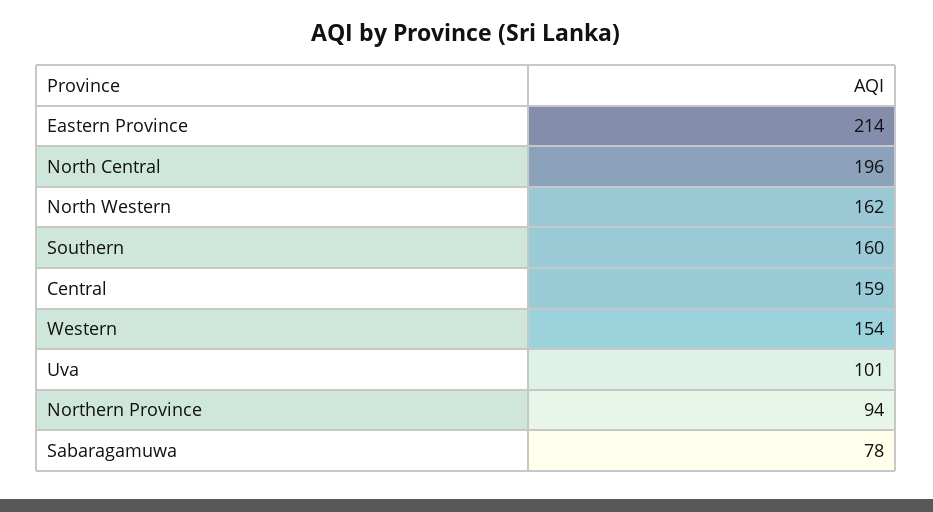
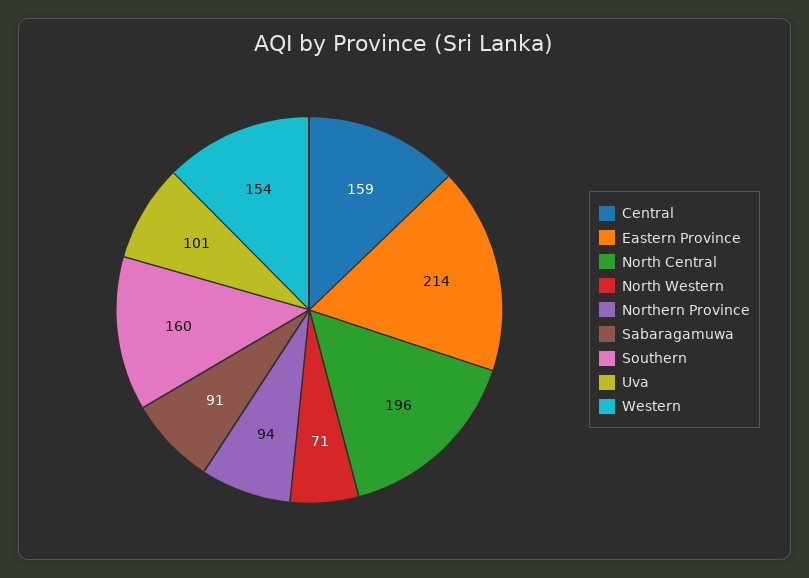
North Western: 162 -> 71
Sabaragamuwa: 78 -> 91

